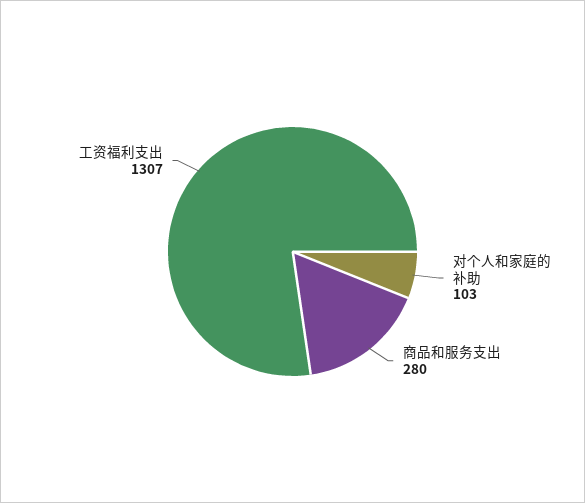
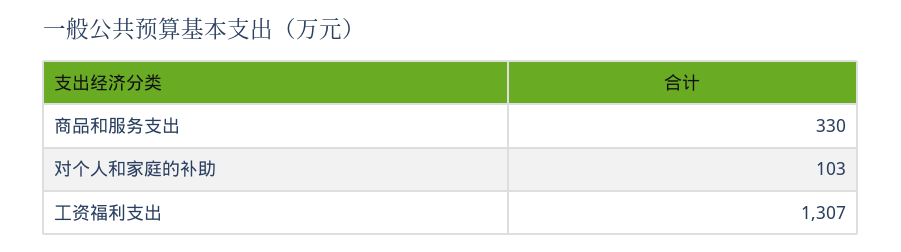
商品和服务支出: 280 -> 330

